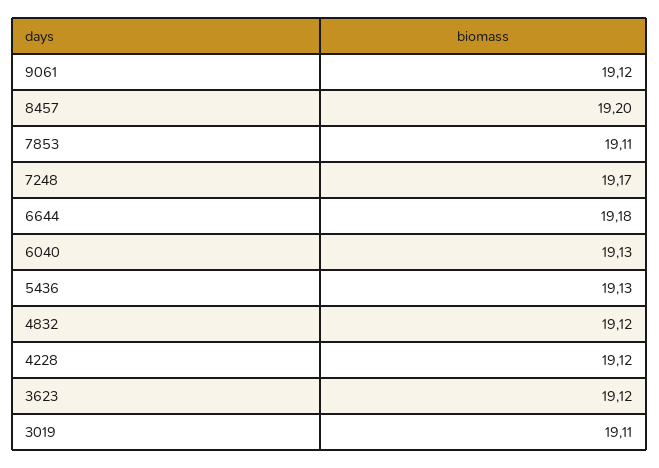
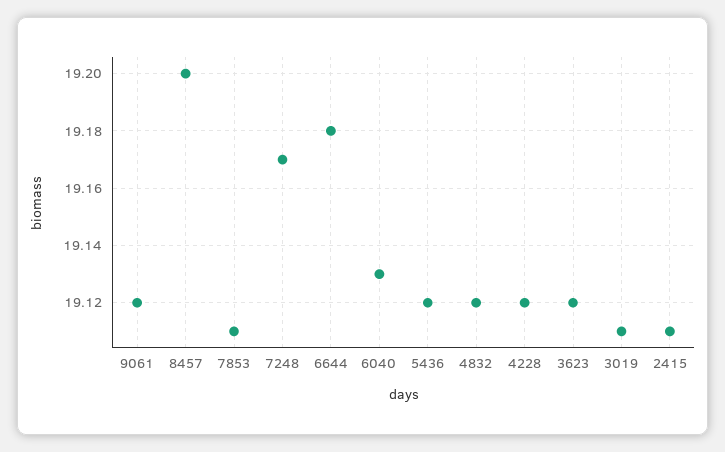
5436: 19.13 -> 19.12
2415: none -> 19.11

